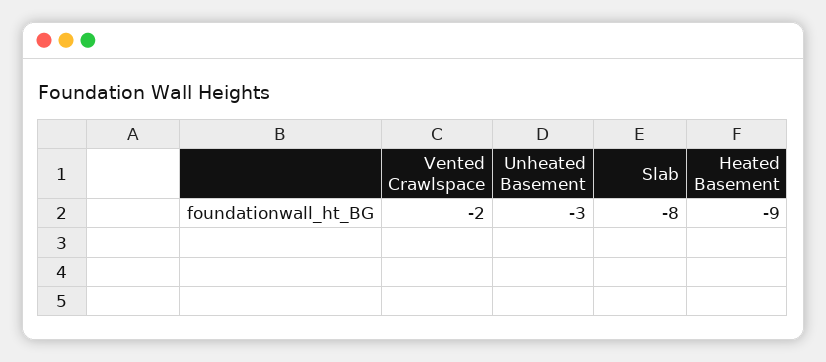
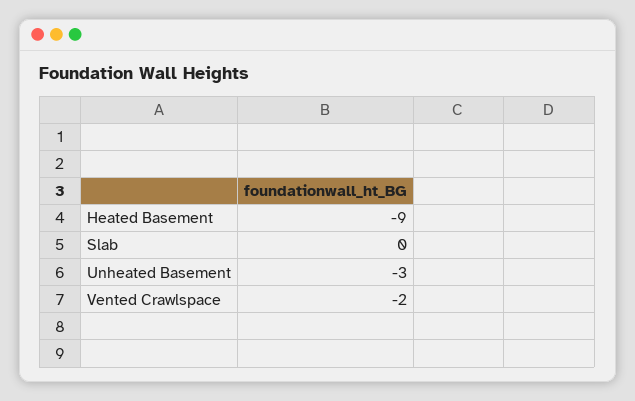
Slab: -8 -> 0

